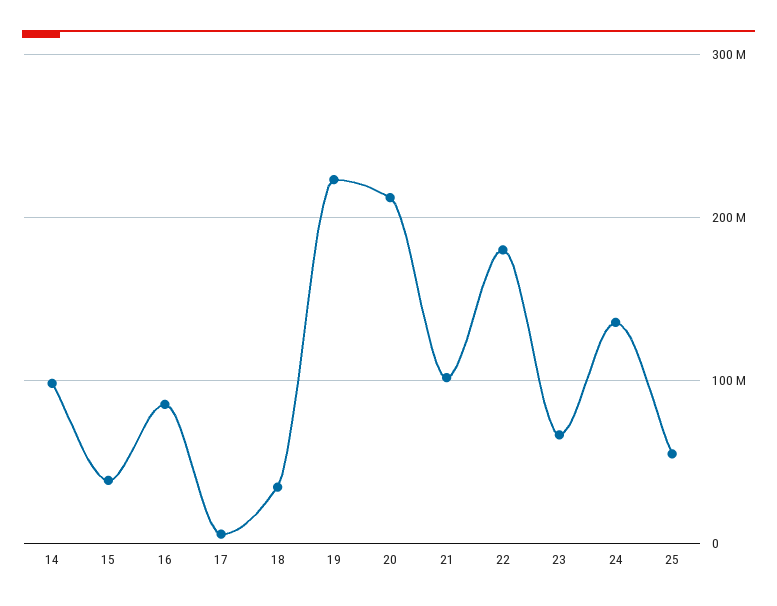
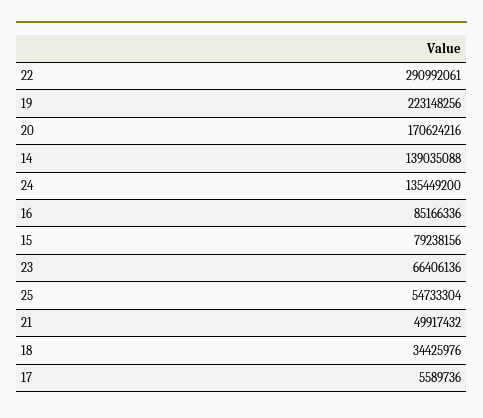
14: 100000000 -> 139035088
15: 40000000 -> 79238156
20: 210000000 -> 170624216
21: 100000000 -> 49917432
22: 180000000 -> 290992061

